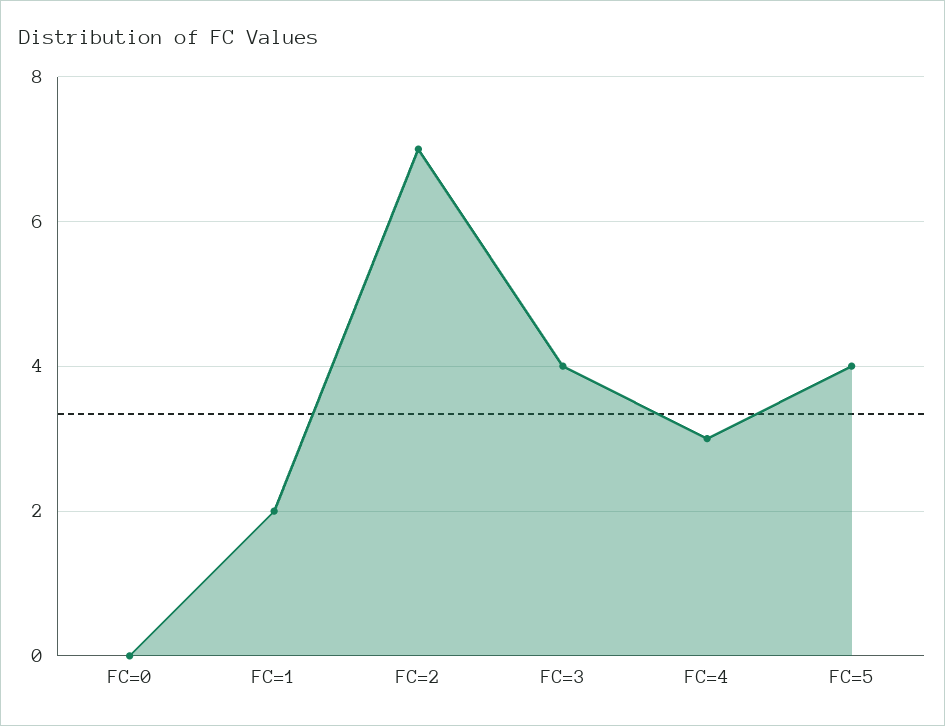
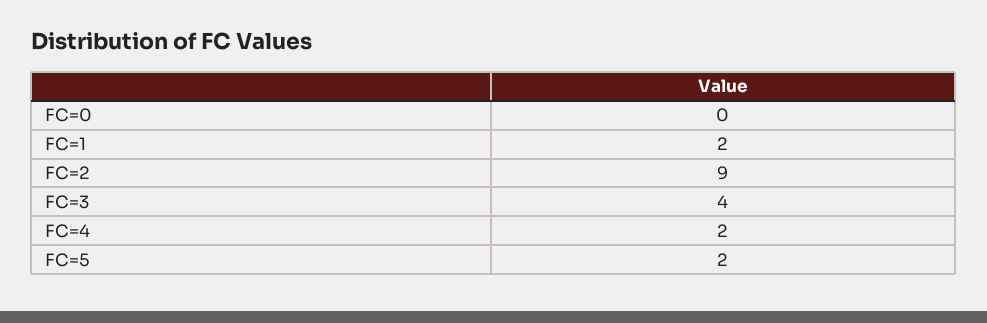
FC=2: 7 -> 9
FC=4: 3 -> 2
FC=5: 4 -> 2

